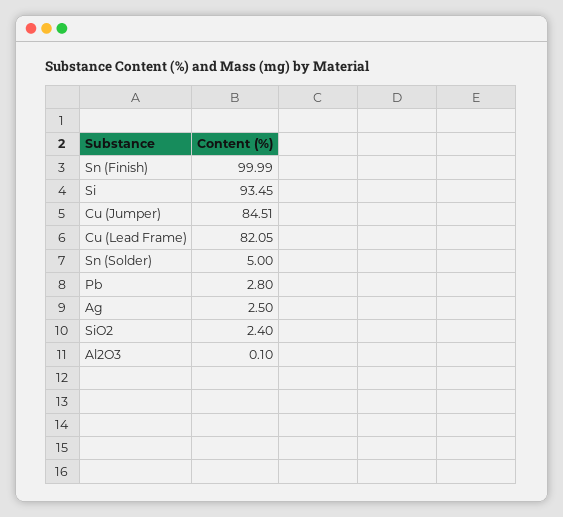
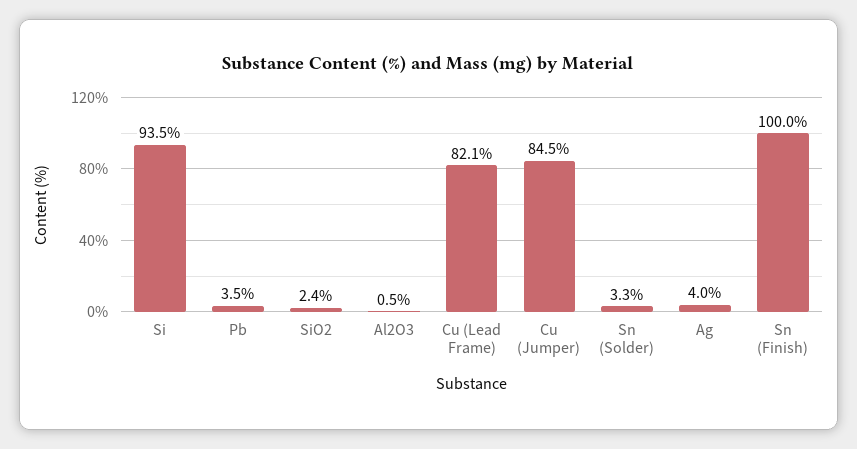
Sn (Solder): 5 -> 3.3
Pb: 2.8 -> 3.5
Ag: 2.5 -> 4
Al2O3: 0.1 -> 0.5

